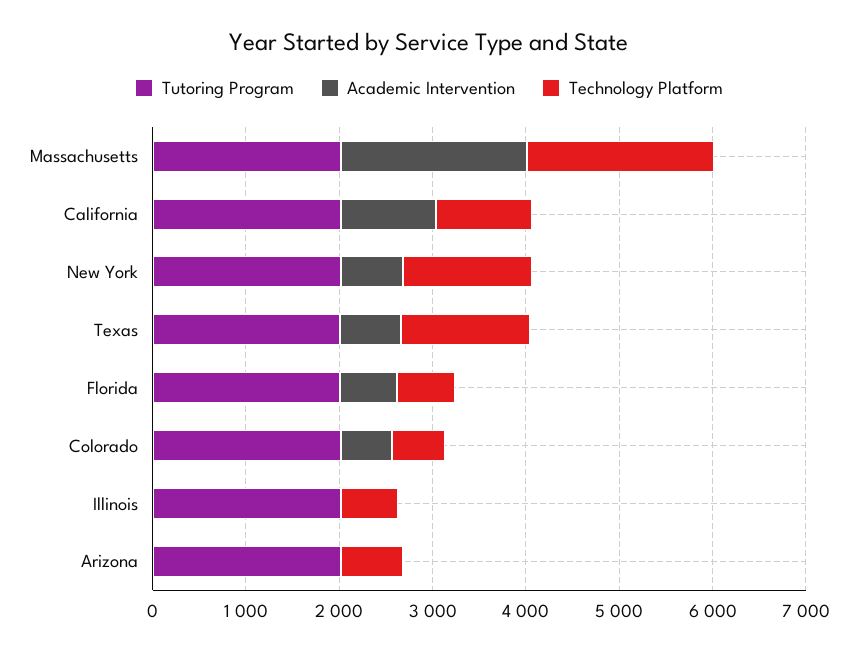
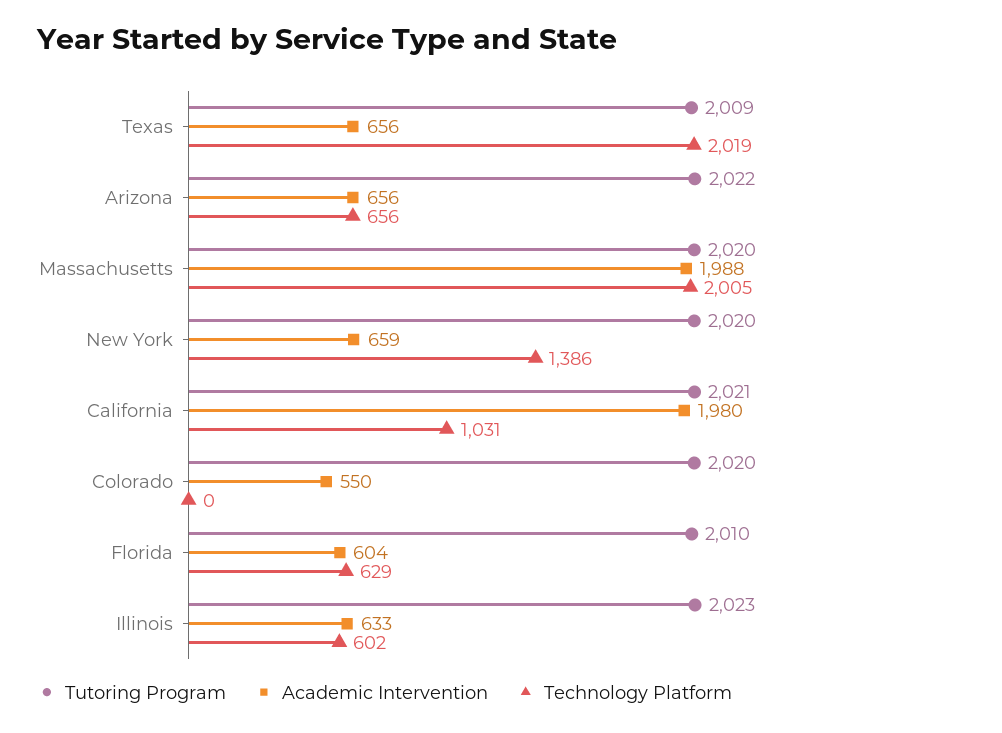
Academic Intervention, California: 1000 -> 1980
Technology Platform, Texas: 1400 -> 2019
Technology Platform, Colorado: 600 -> 0
Academic Intervention, Illinois: 0 -> 633
Academic Intervention, Arizona: 0 -> 656

